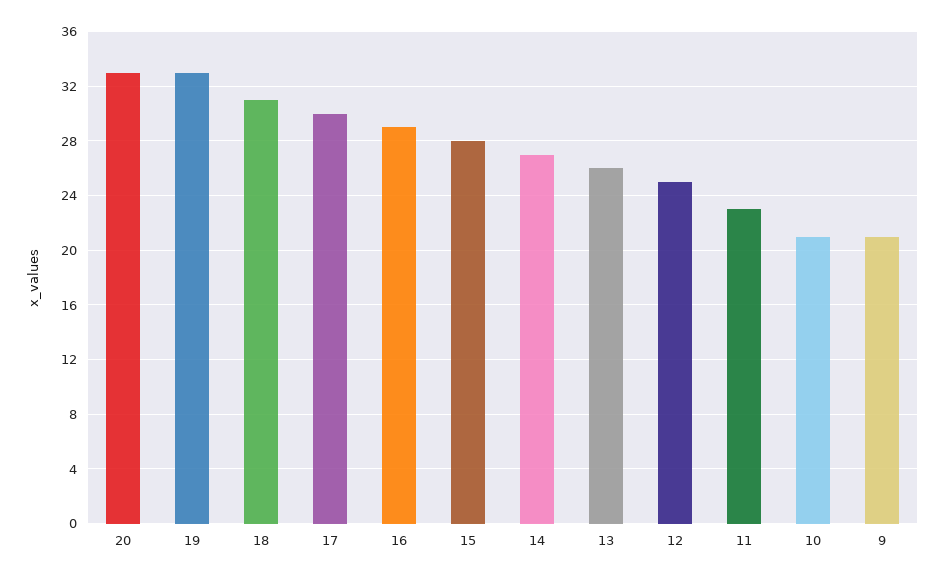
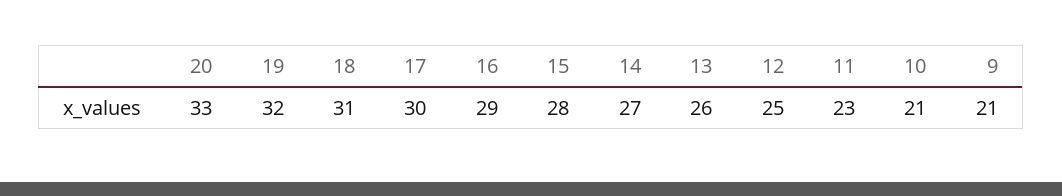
19: 33 -> 32

